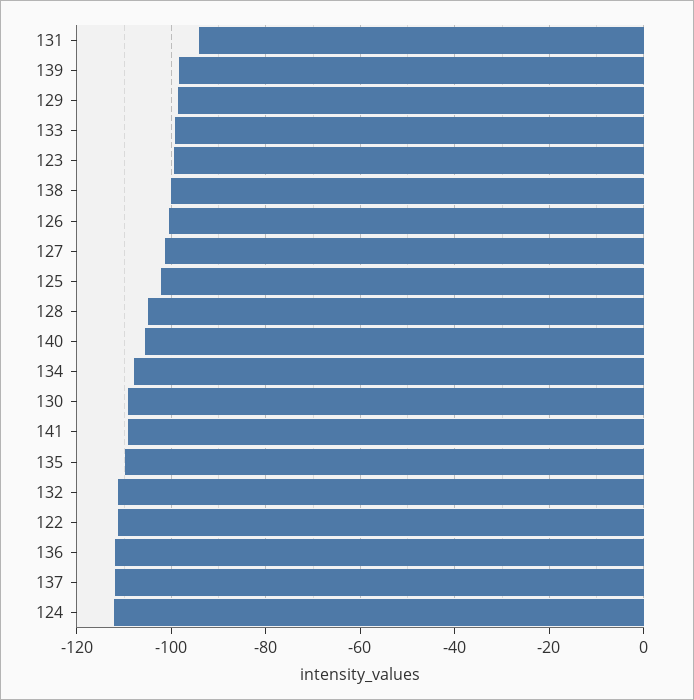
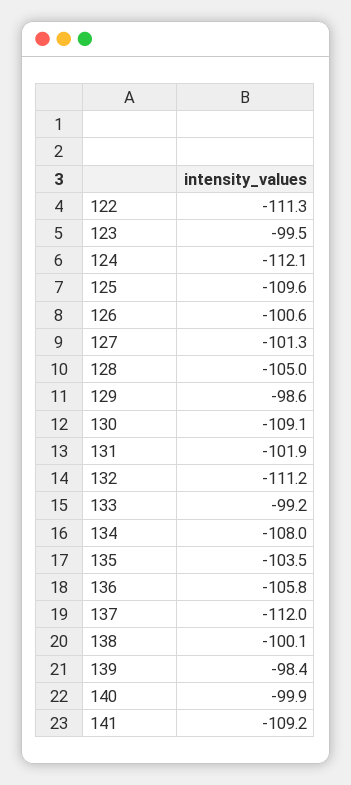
131: -94 -> -101.9
125: -102 -> -109.6
140: -106 -> -99.9
135: -110 -> -103.5
136: -112 -> -105.8

